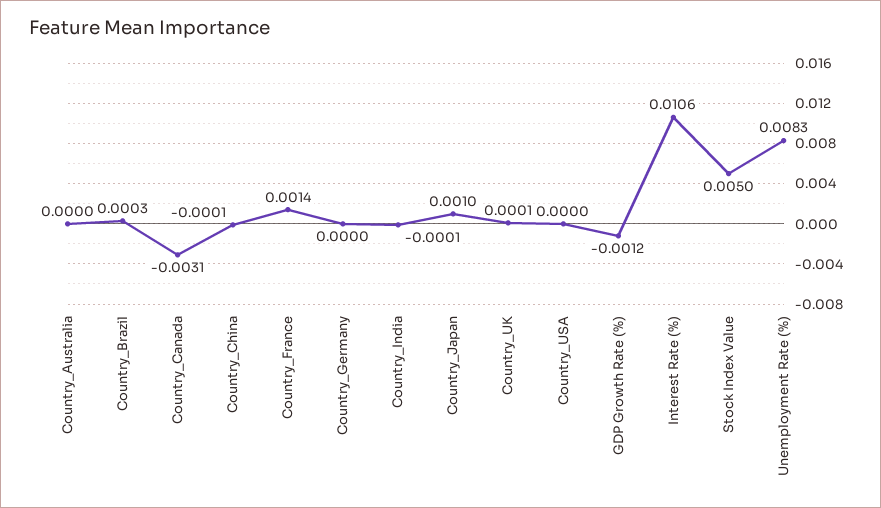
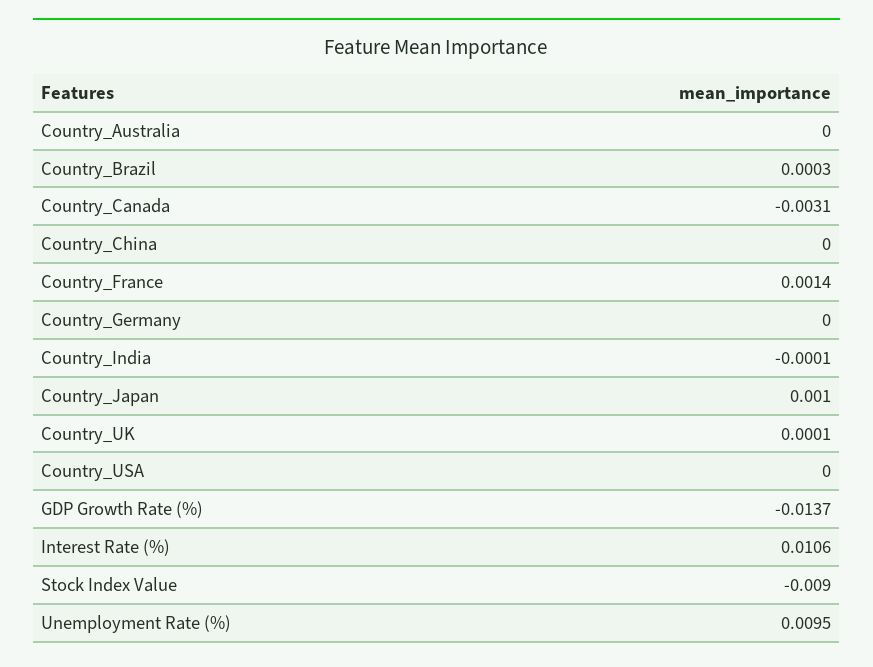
Country_China: -0.0001 -> 0
GDP Growth Rate (%): -0.0012 -> -0.0137
Stock Index Value: 0.005 -> -0.009
Unemployment Rate (%): 0.0083 -> 0.0095

